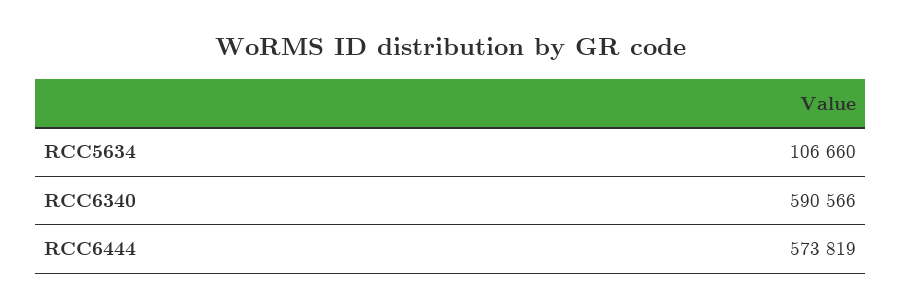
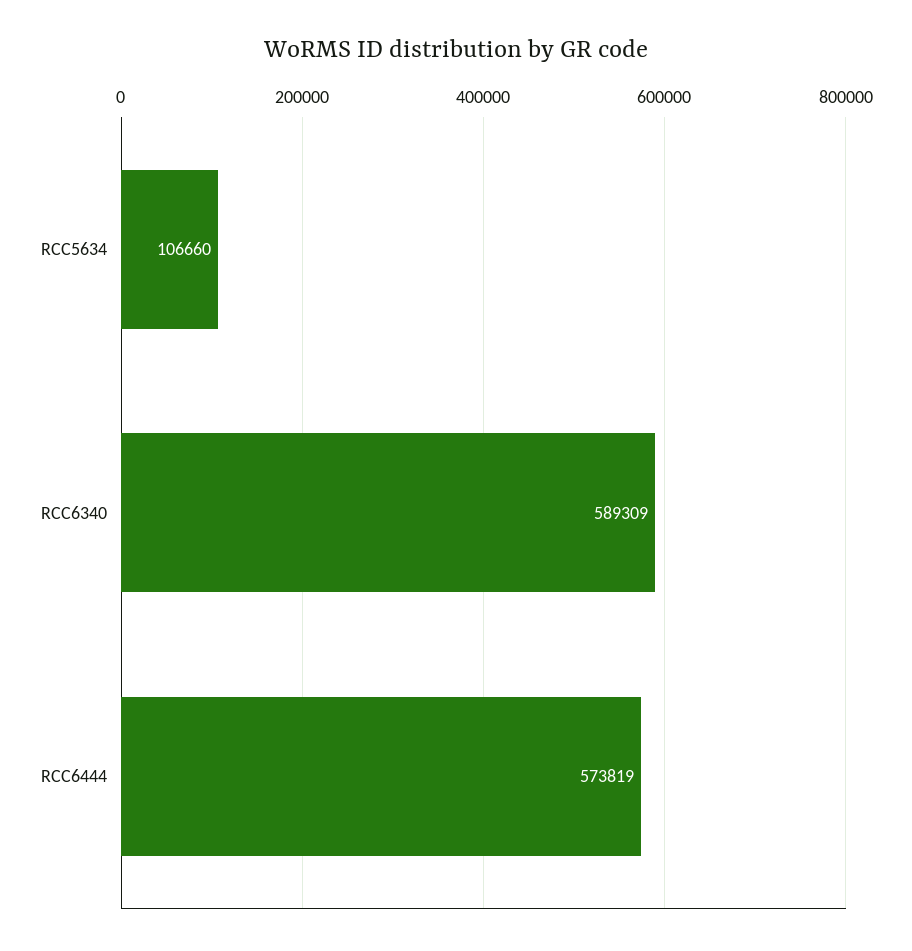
RCC6340: 590566 -> 589309

